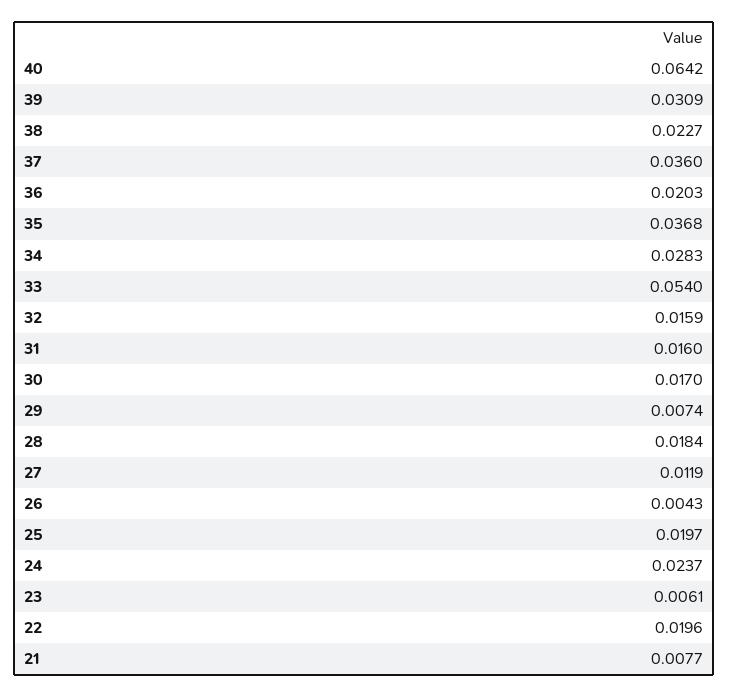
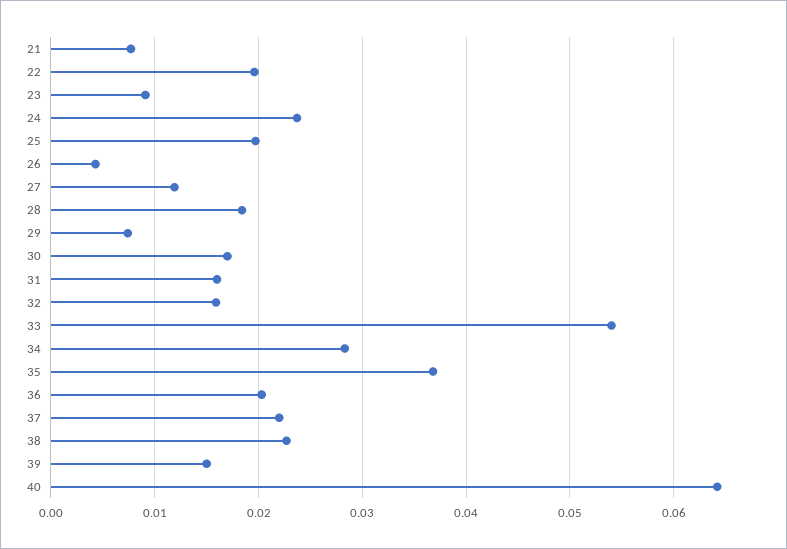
39: 0.0309 -> 0.015
37: 0.036 -> 0.022
23: 0.0061 -> 0.009

